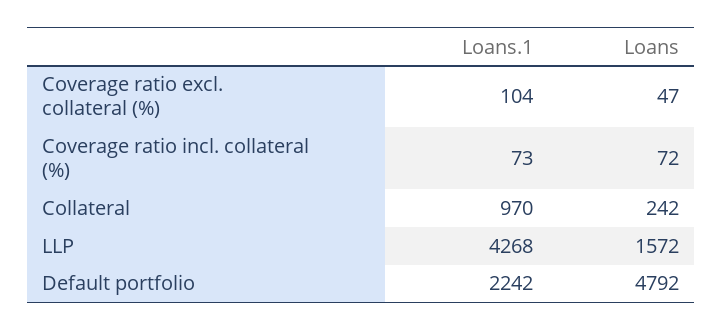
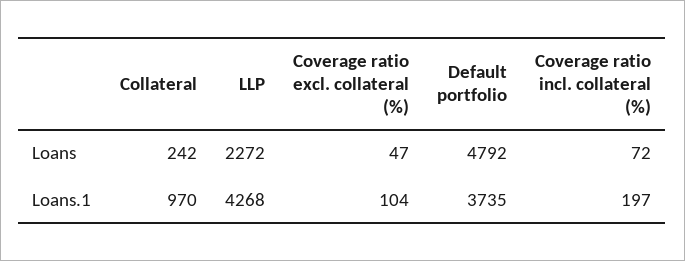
Loans.1, Coverage ratio incl. collateral (%): 73 -> 197
Loans, LLP: 1572 -> 2272
Loans.1, Default portfolio: 2242 -> 3735

